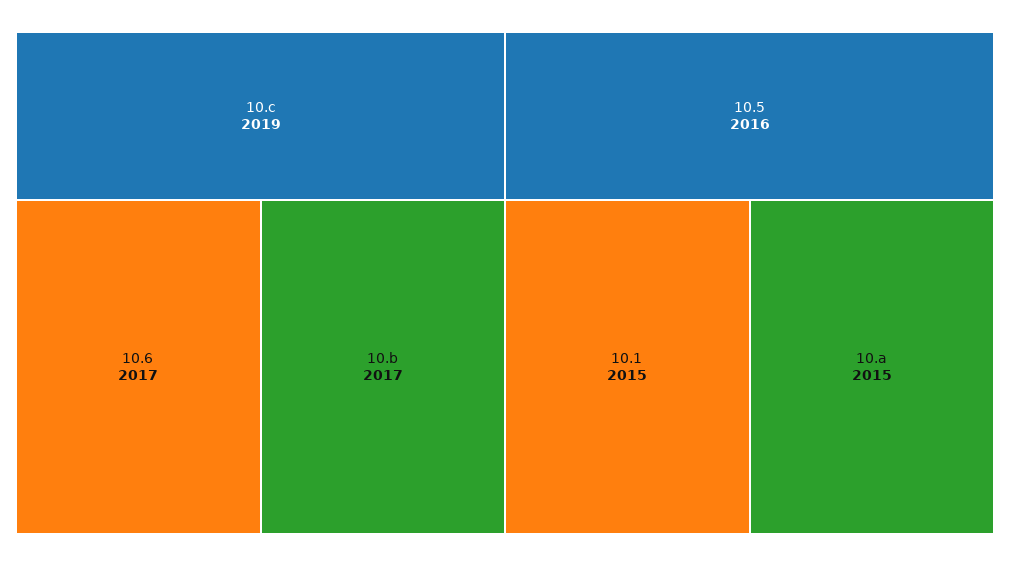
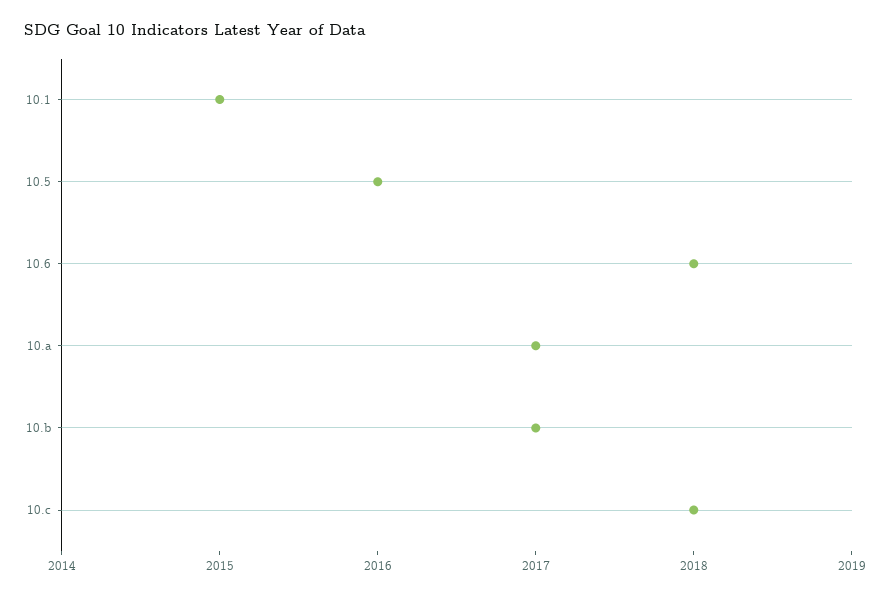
10.c: 2019 -> 2018
10.6: 2017 -> 2018
10.a: 2015 -> 2017

